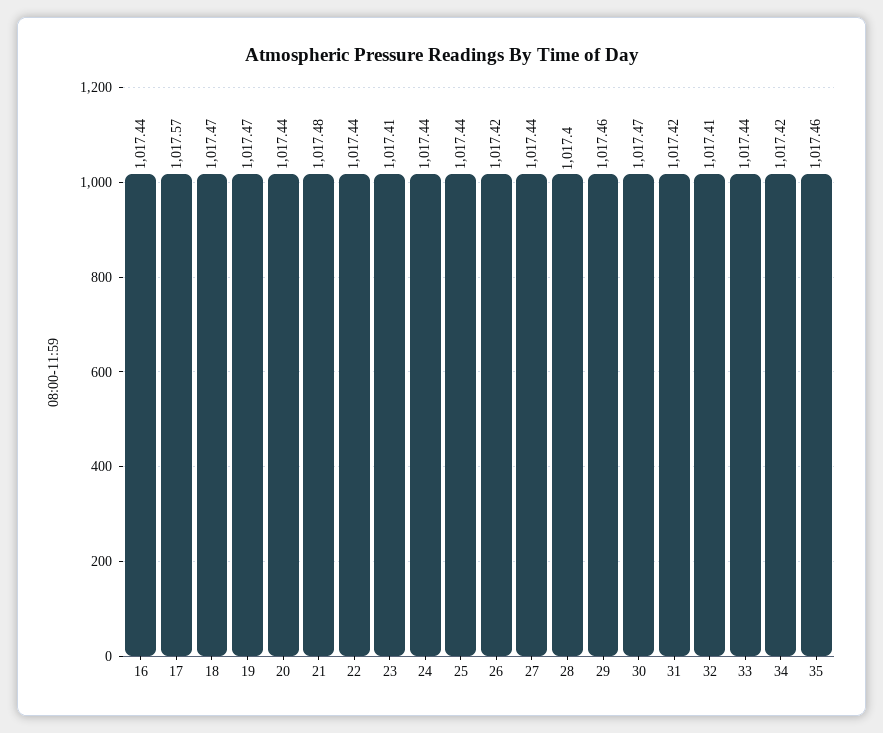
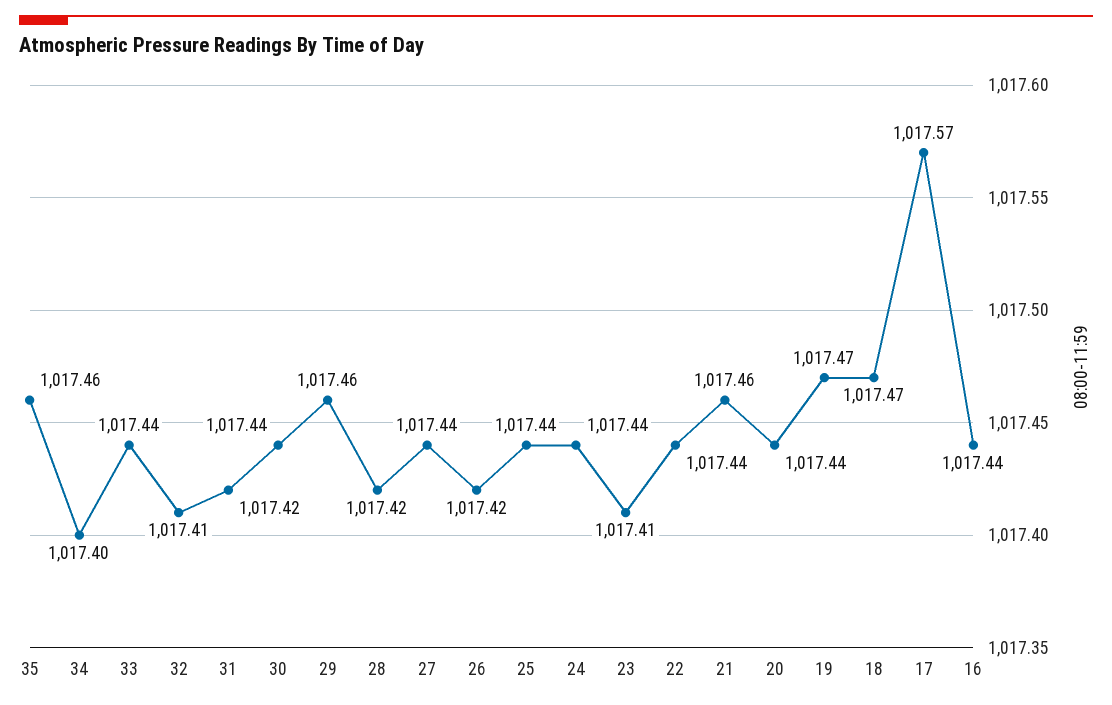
21: 1017.48 -> 1017.46
28: 1017.4 -> 1017.42
30: 1017.47 -> 1017.44
34: 1017.42 -> 1017.4

